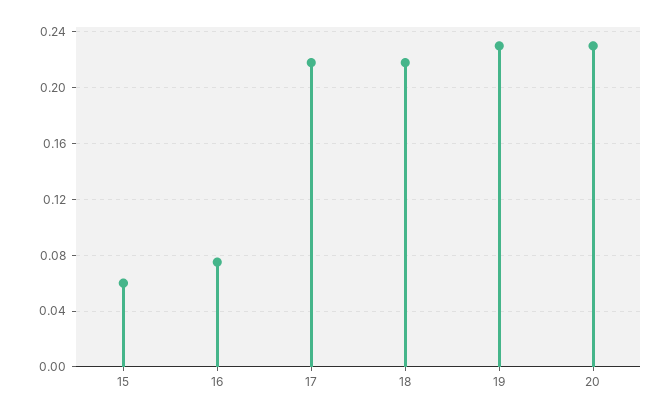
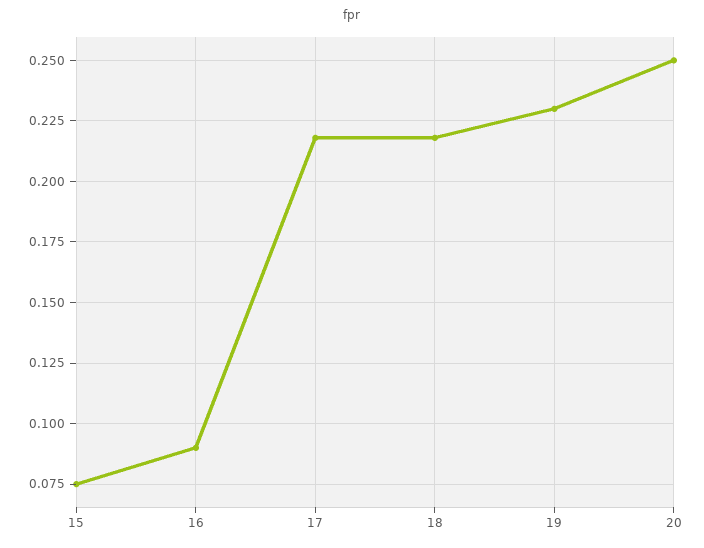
15: 0.06 -> 0.075
16: 0.075 -> 0.09
20: 0.23 -> 0.25

